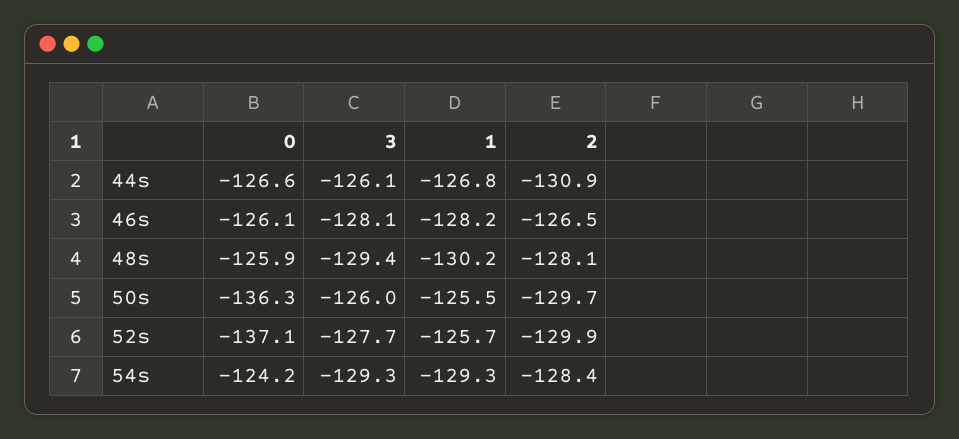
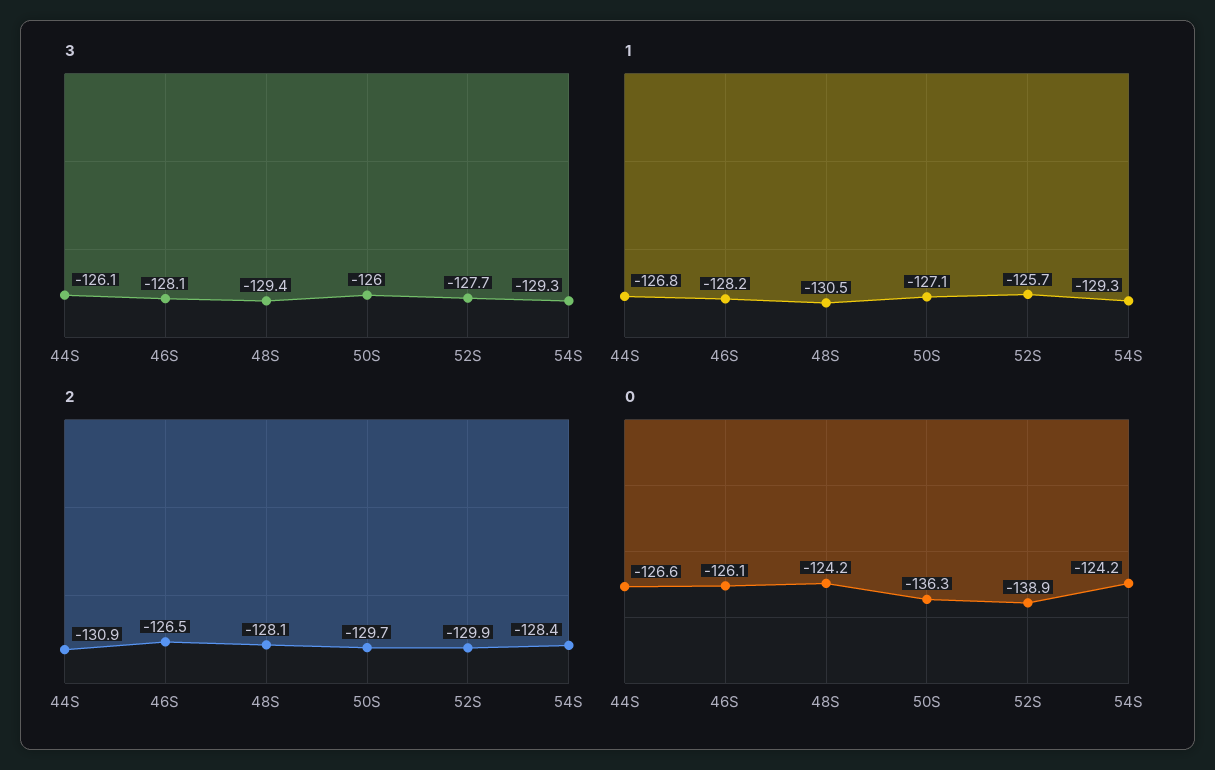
0, 48s: -125.9 -> -124.2
1, 48s: -130.2 -> -130.5
1, 50s: -125.5 -> -127.1
0, 52s: -137.1 -> -138.9

